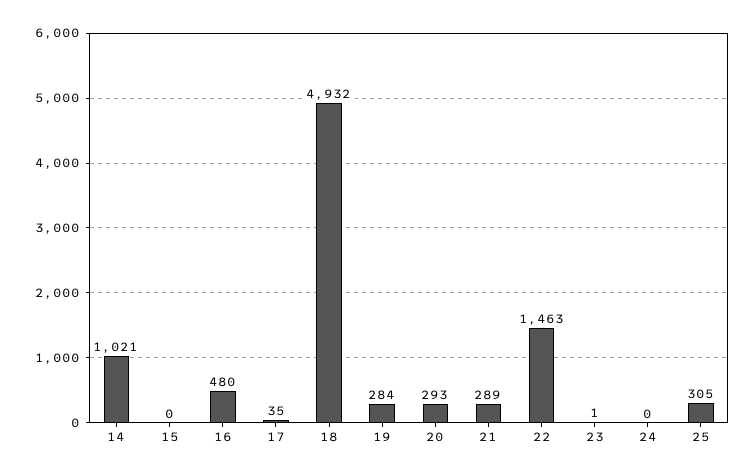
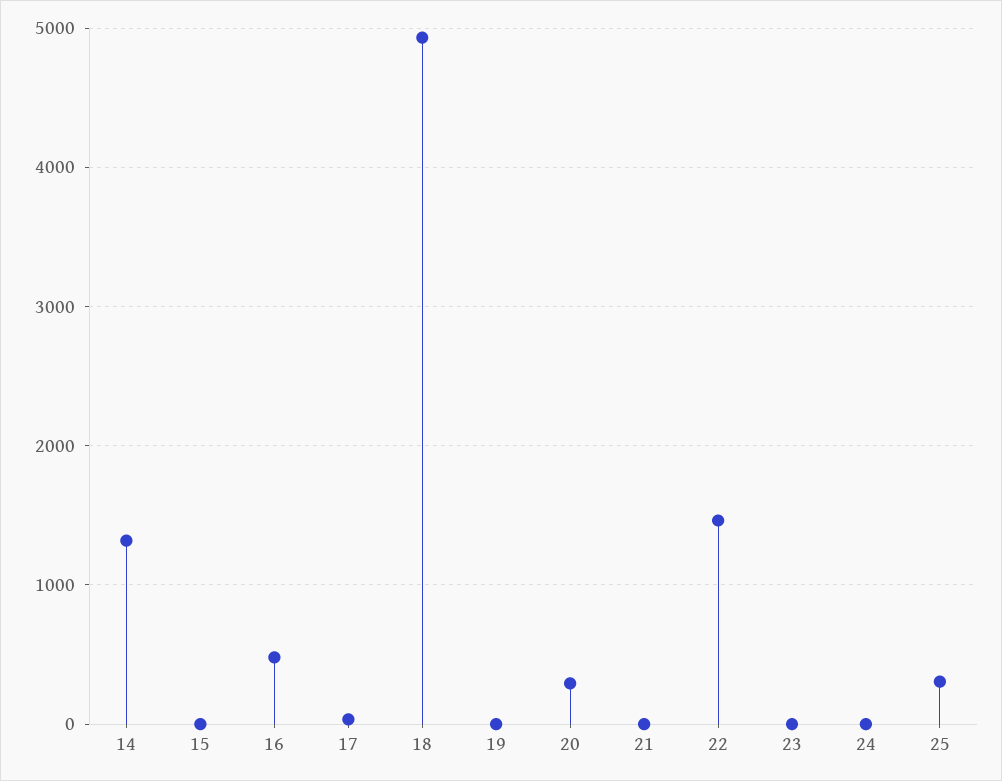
14: 1021 -> 1300
19: 284 -> 0
21: 289 -> 0

